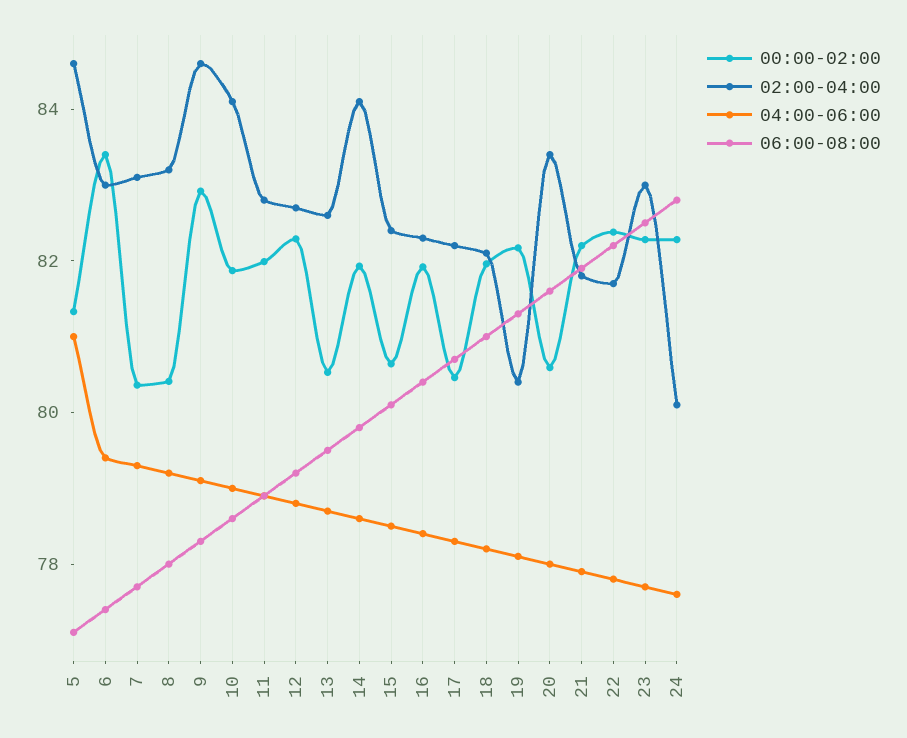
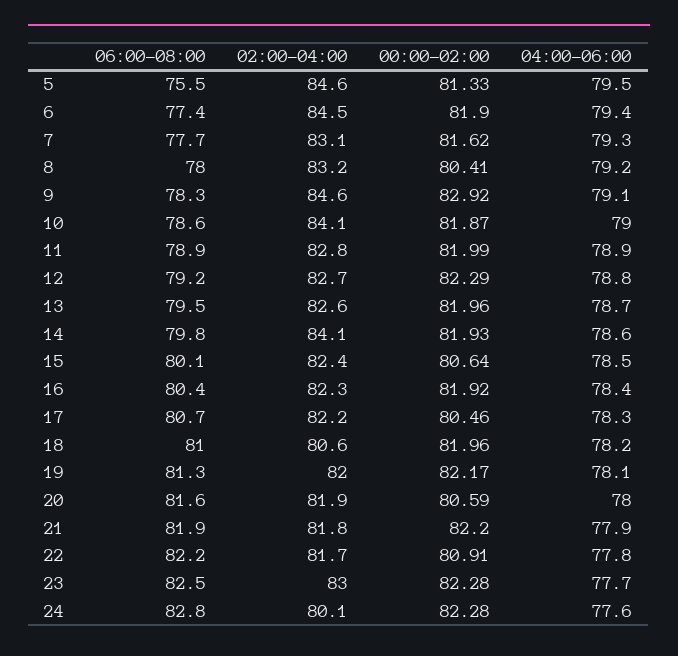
04:00-06:00, 5: 81 -> 79.5
06:00-08:00, 5: 77 -> 75.5
00:00-02:00, 6: 83.5 -> 81.9
02:00-04:00, 6: 83 -> 84.5
00:00-02:00, 7: 80.5 -> 81.62
00:00-02:00, 13: 80.5 -> 81.96
02:00-04:00, 18: 82 -> 80.6
02:00-04:00, 19: 80.5 -> 82
02:00-04:00, 20: 83.5 -> 81.9
00:00-02:00, 22: 82.5 -> 80.91

